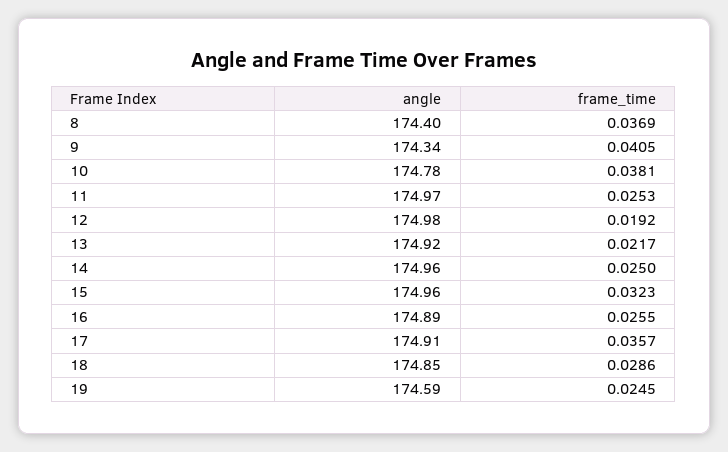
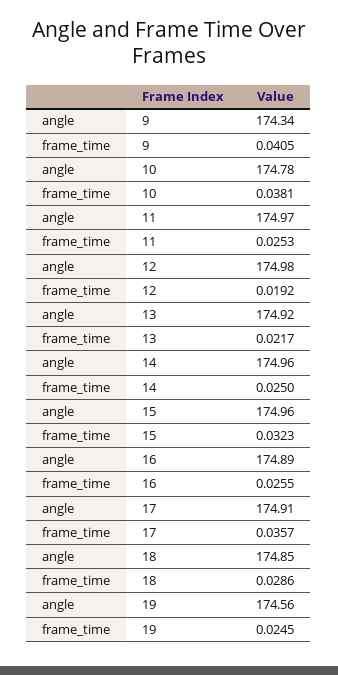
angle, 8: 174.4 -> none
frame_time, 8: 0.0369 -> none
angle, 19: 174.59 -> 174.56

